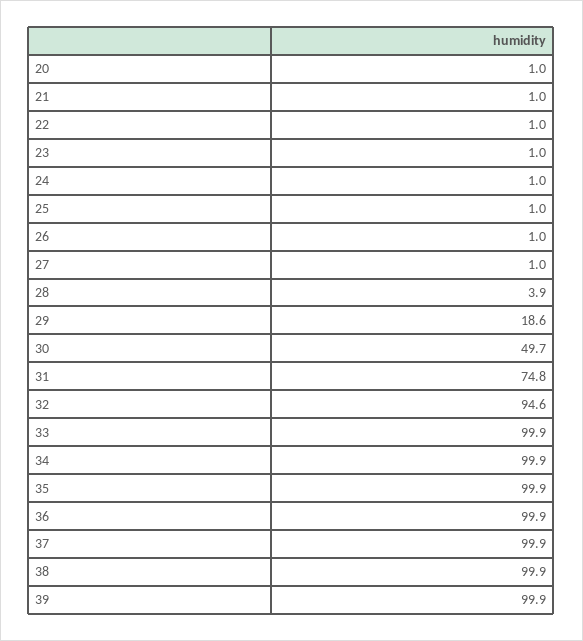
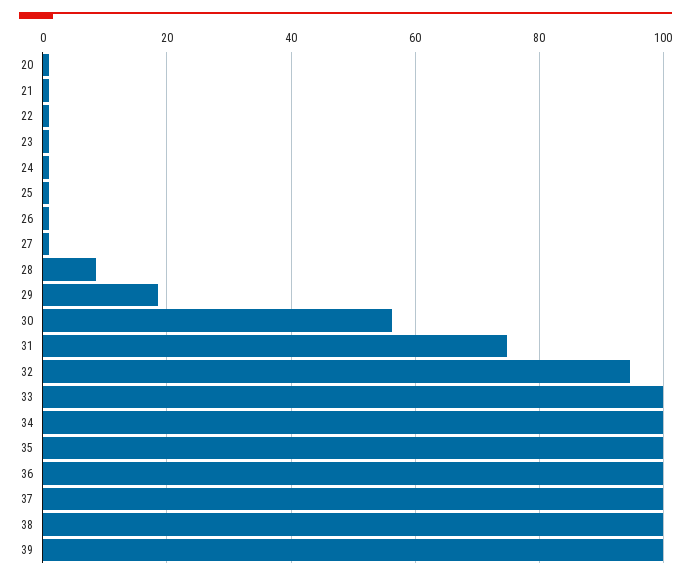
28: 3.9 -> 8
30: 49.7 -> 56

